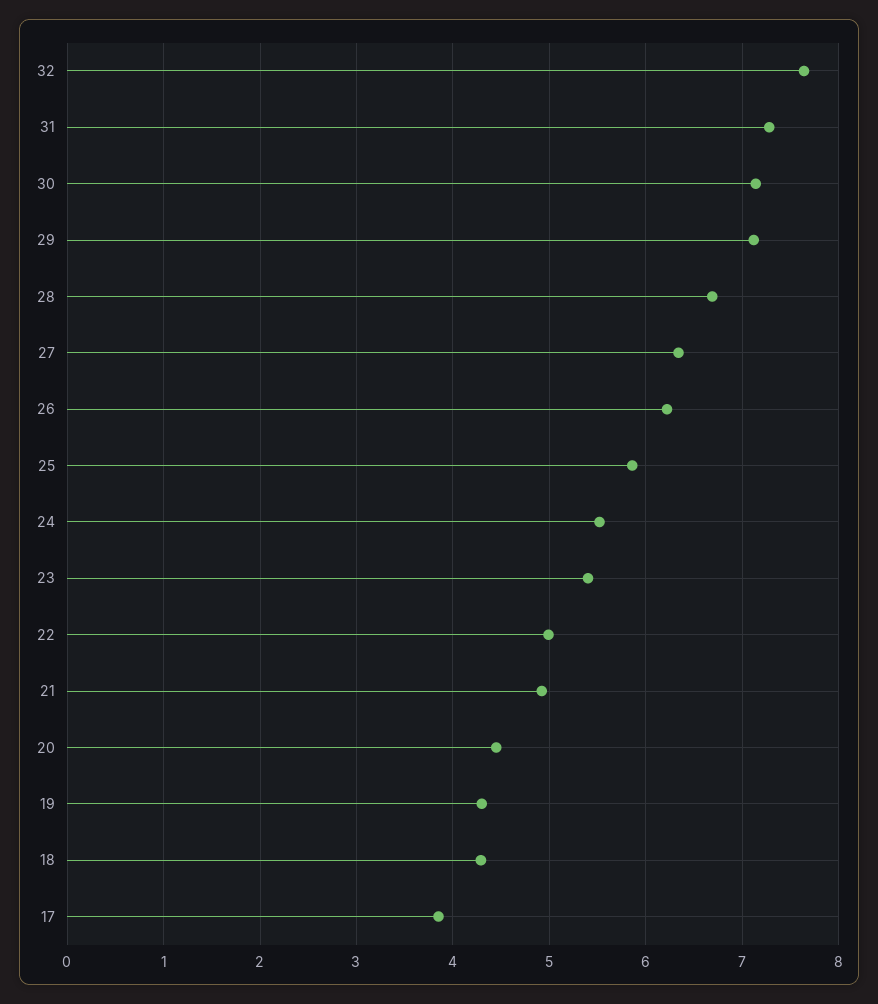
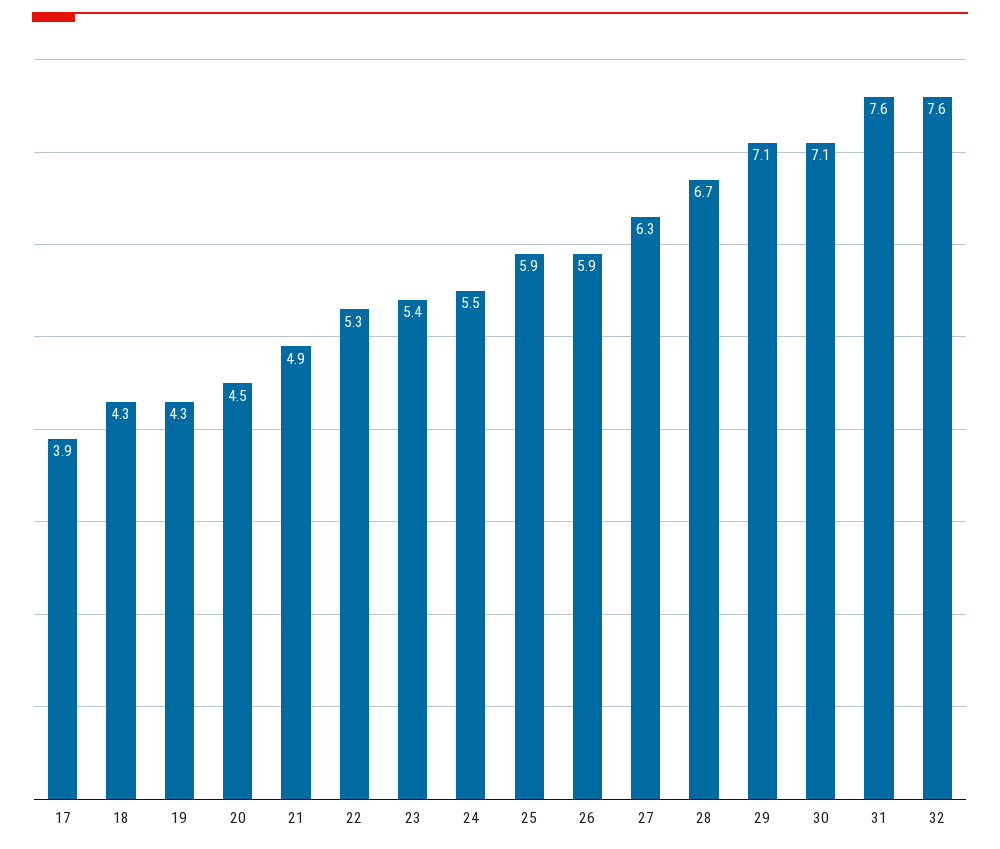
31: 7.3 -> 7.6
26: 6.2 -> 5.9
22: 5 -> 5.3

